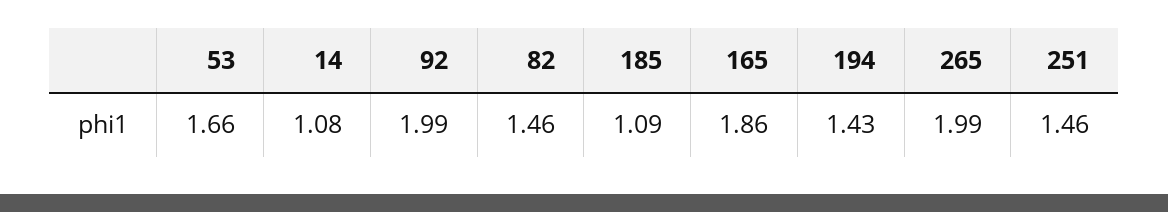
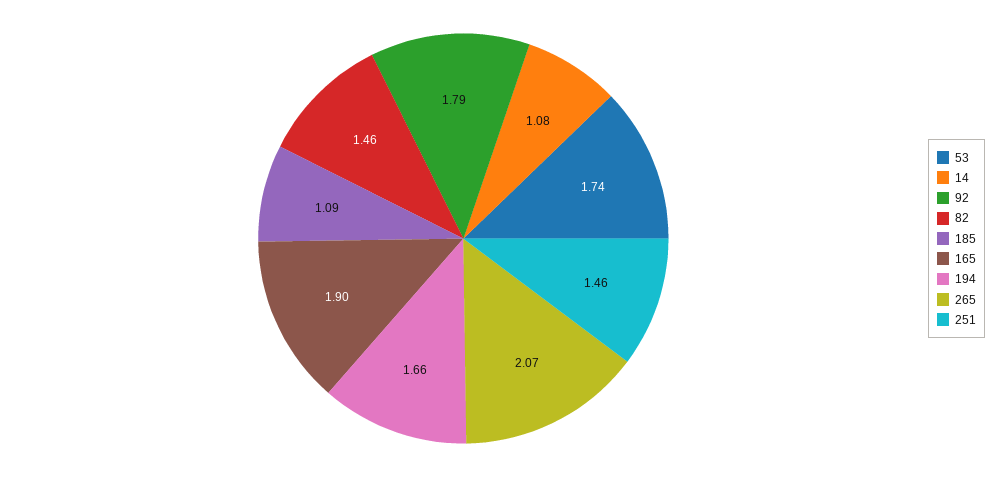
53: 1.66 -> 1.74
92: 1.99 -> 1.79
165: 1.86 -> 1.9
194: 1.43 -> 1.66
265: 1.99 -> 2.07

